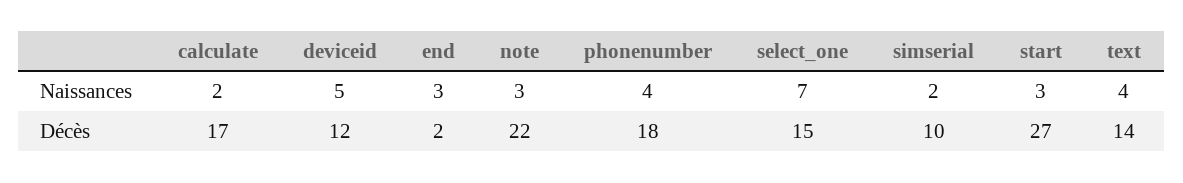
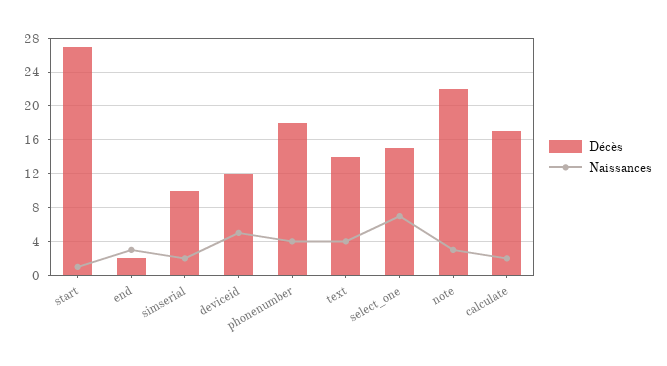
Naissances, start: 3 -> 1

